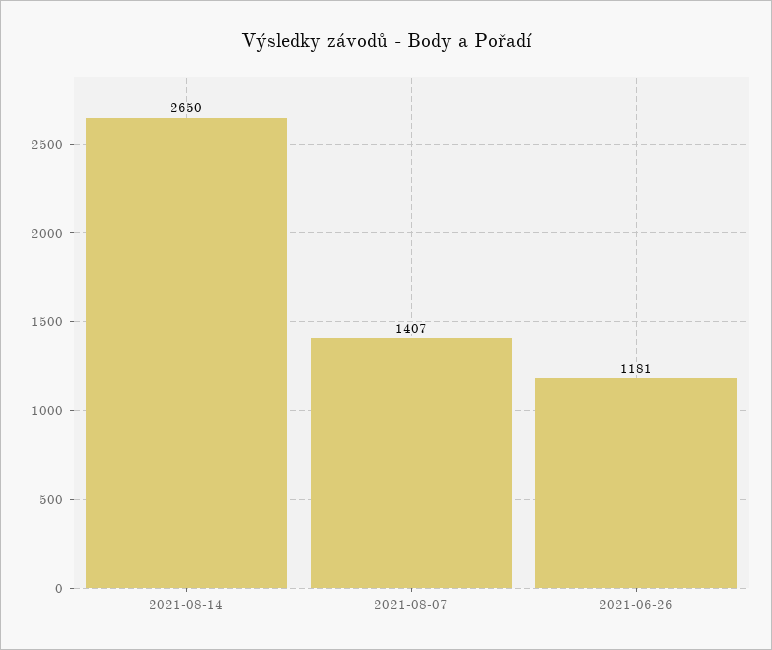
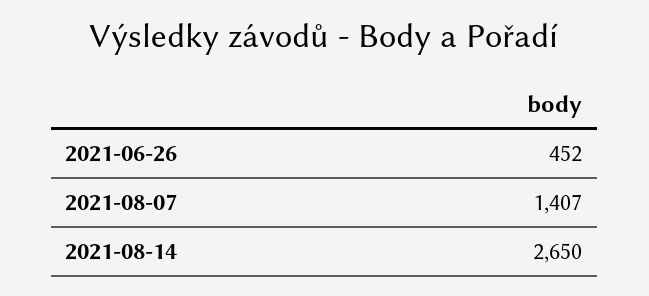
2021-06-26: 1181 -> 452

